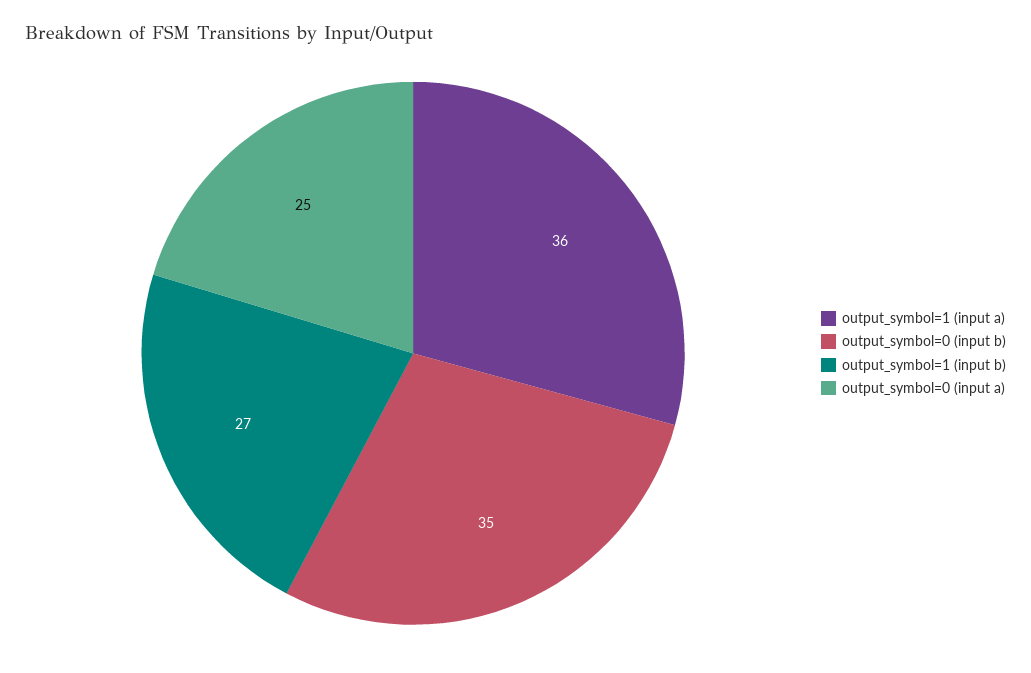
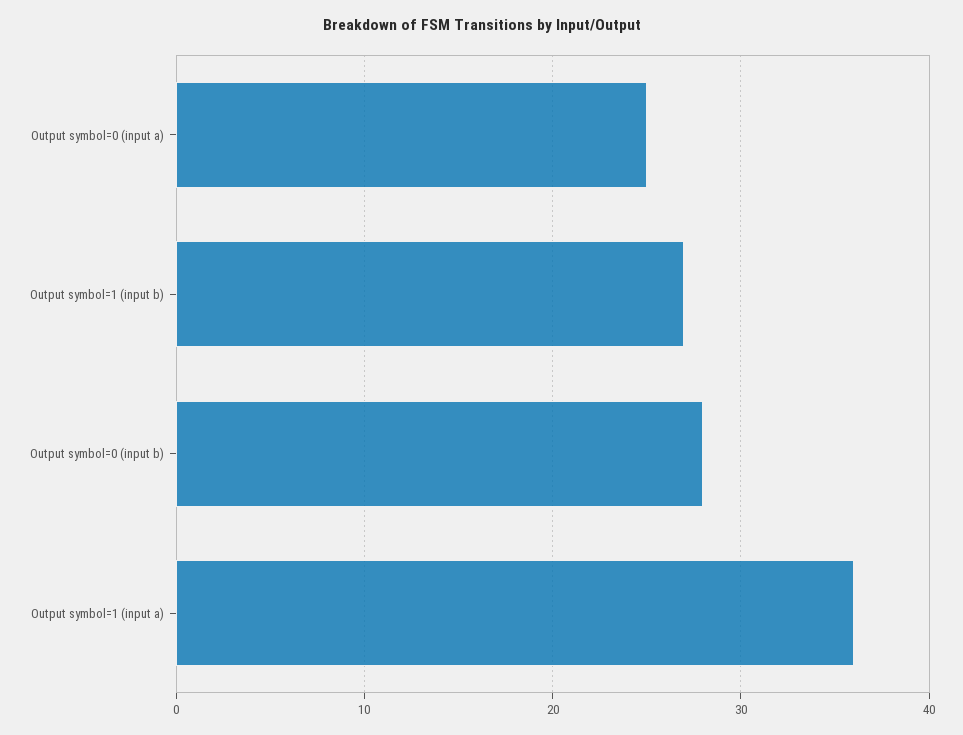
output_symbol=0 (input b): 35 -> 28

